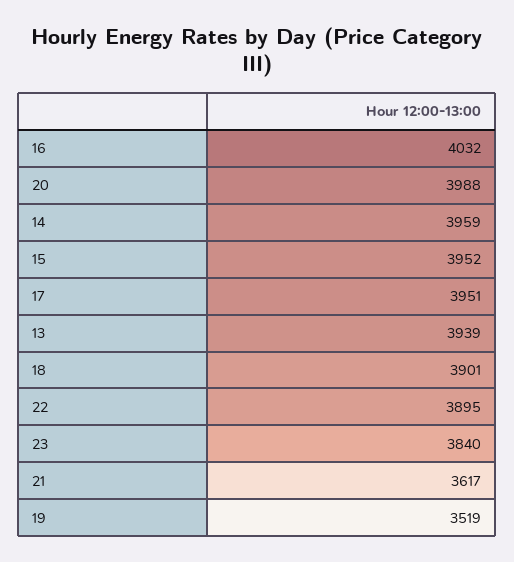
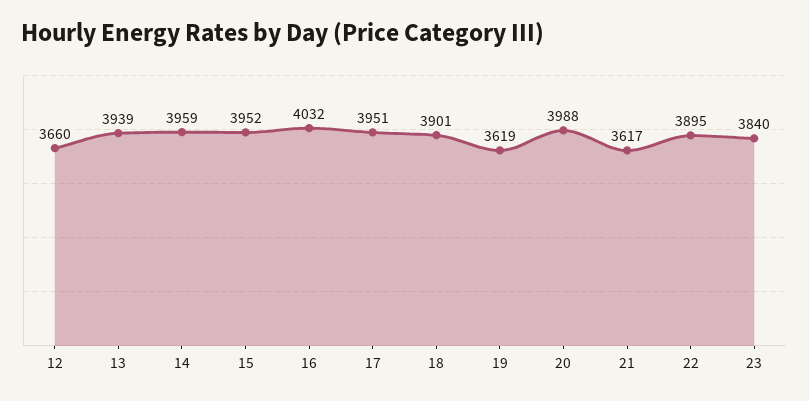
19: 3519 -> 3619
12: none -> 3660

